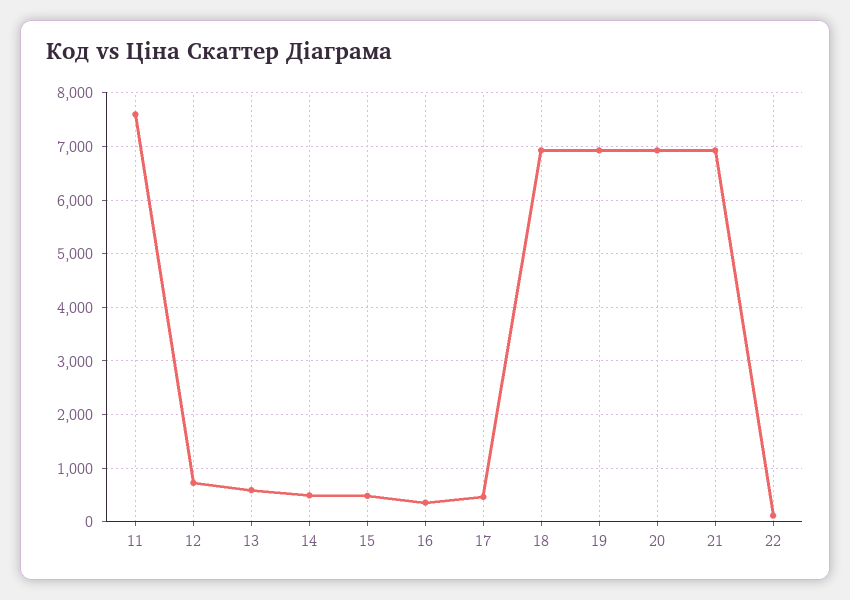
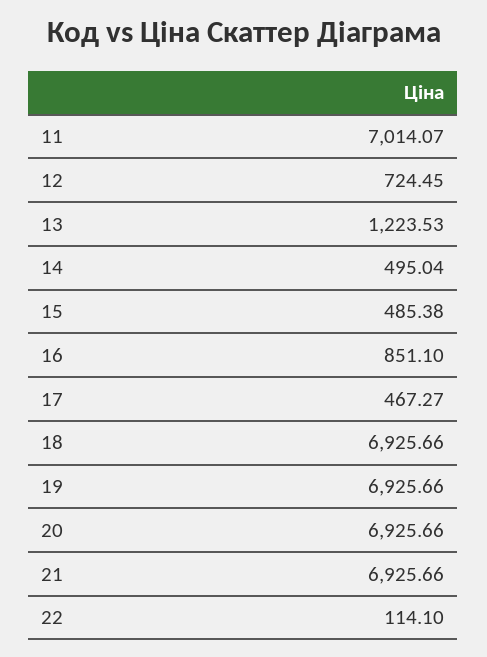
11: 7600 -> 7014.07
13: 600 -> 1223.53
16: 400 -> 851.1

